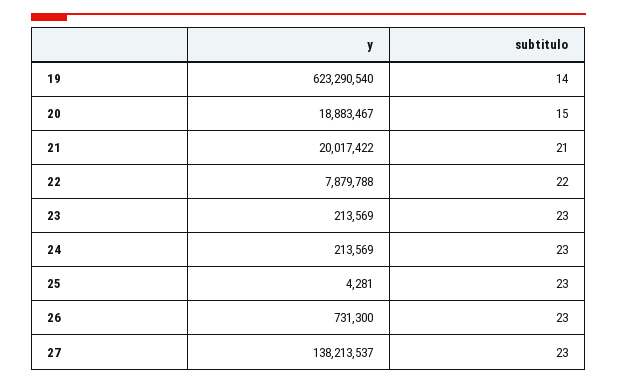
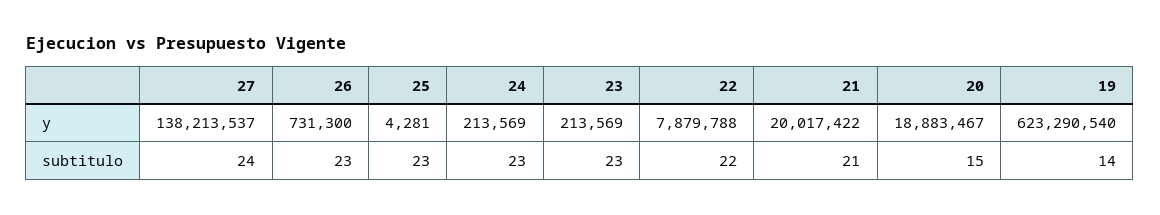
subtitulo, 27: 23 -> 24

